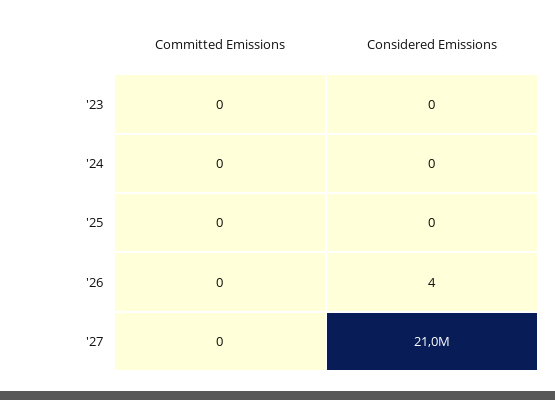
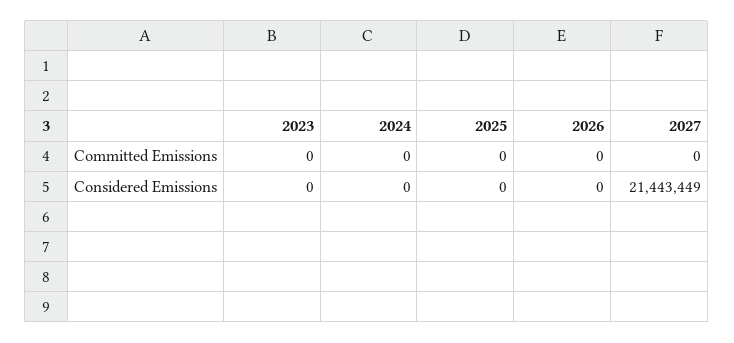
Considered Emissions, '26: 4 -> 0
Considered Emissions, '27: 21000000 -> 21443449

